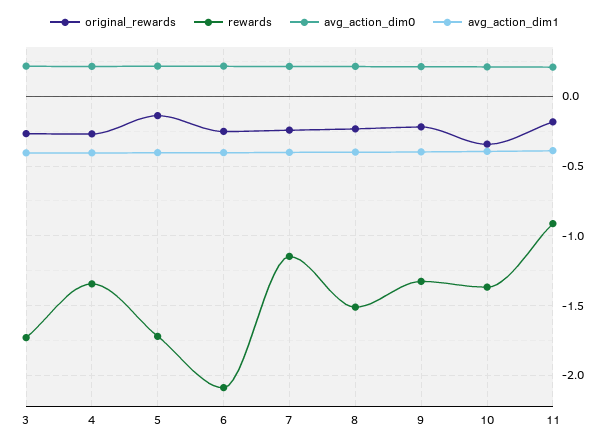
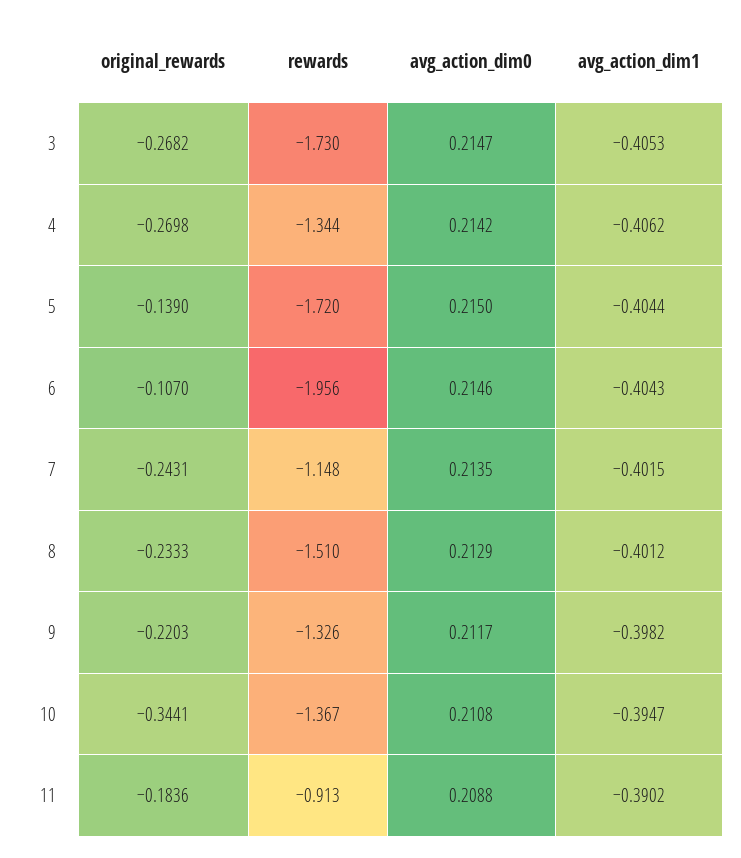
original_rewards, 6: -0.25 -> -0.107
rewards, 6: -2.1 -> -1.956

